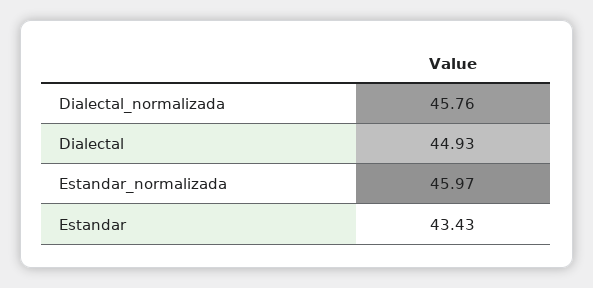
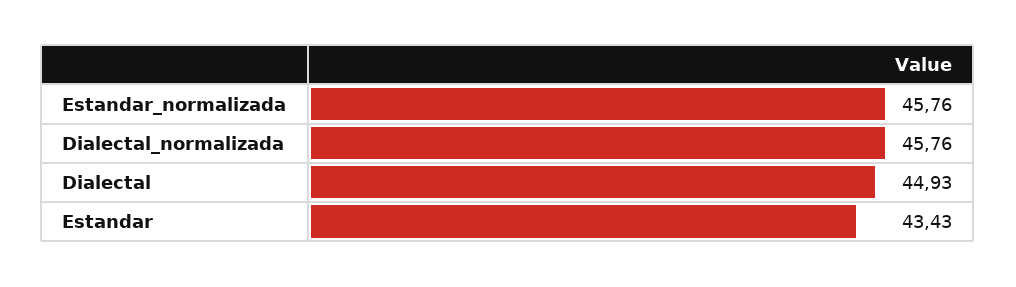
Estandar_normalizada: 45.97 -> 45.76

